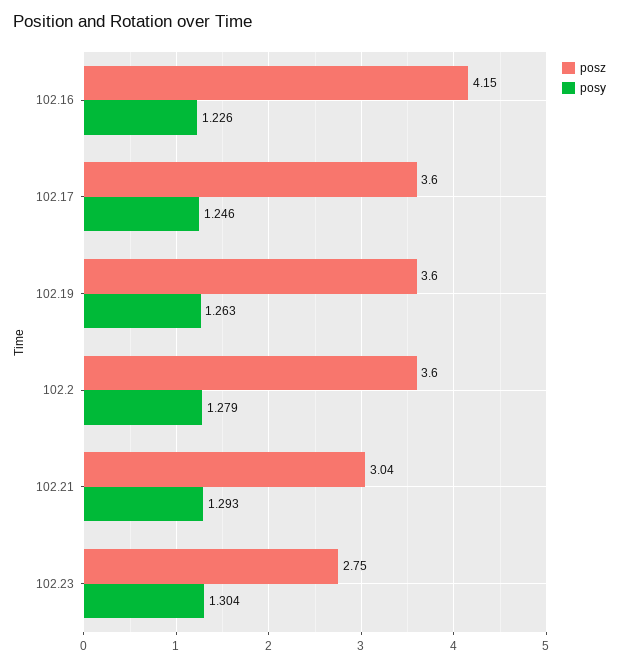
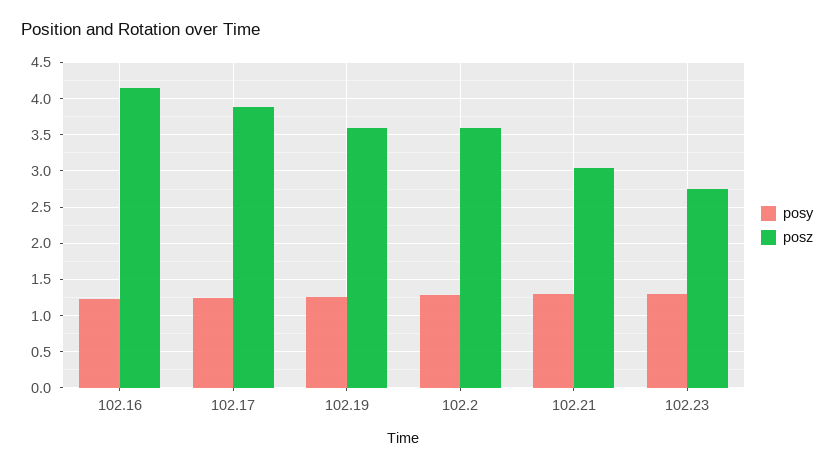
posz, 102.17: 3.6 -> 3.9

